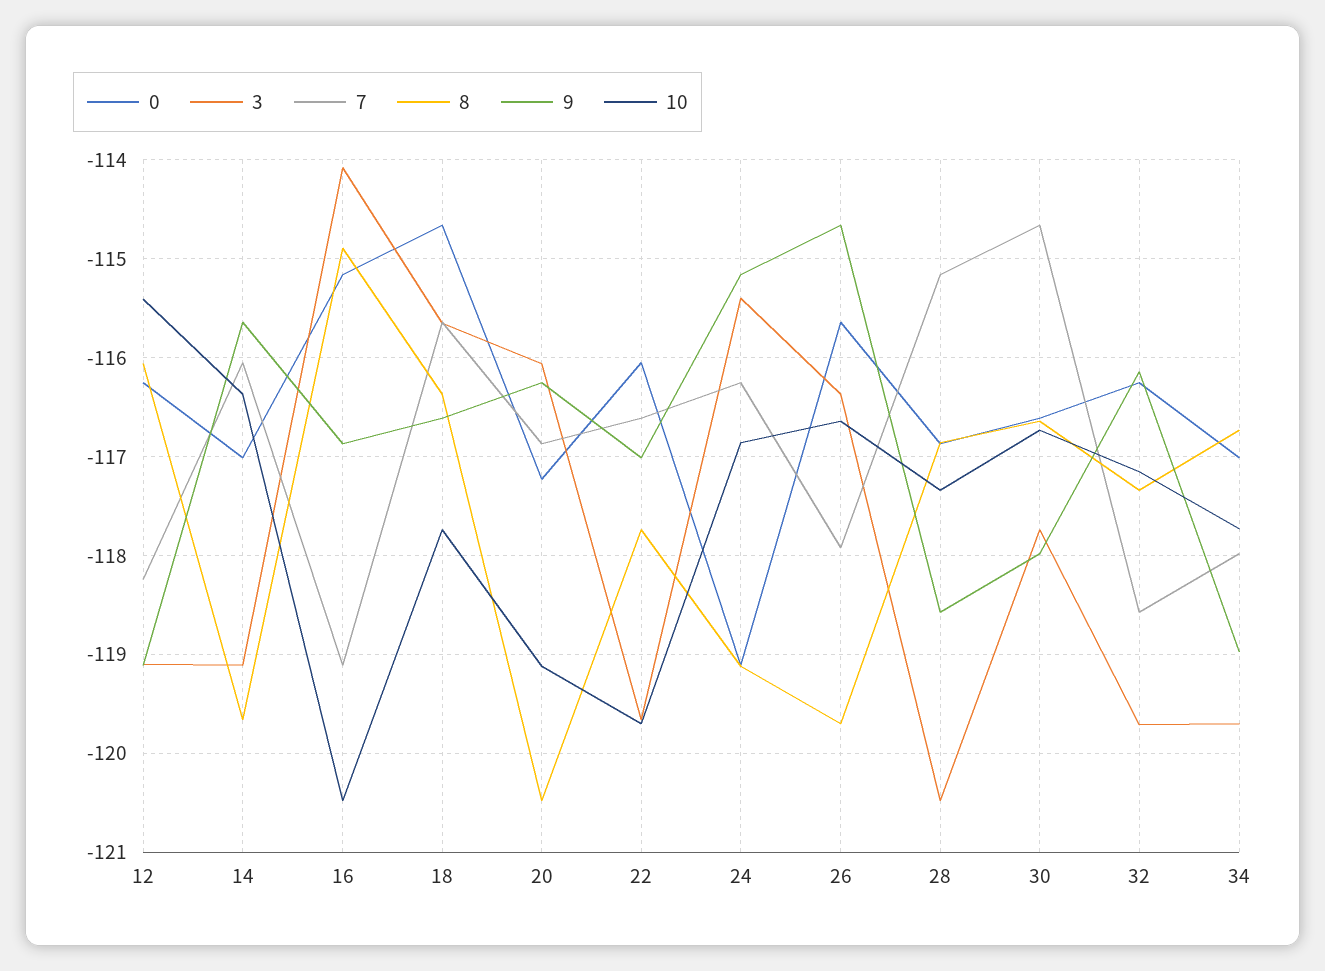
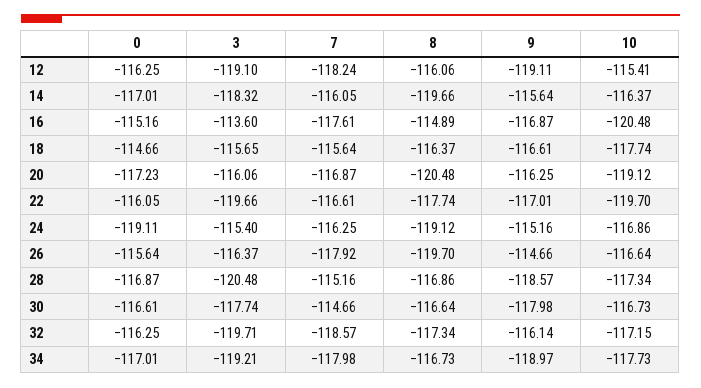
3, 14: -119.1 -> -118.32
3, 16: -114.1 -> -113.6
7, 16: -119.1 -> -117.61
3, 34: -119.7 -> -119.21

